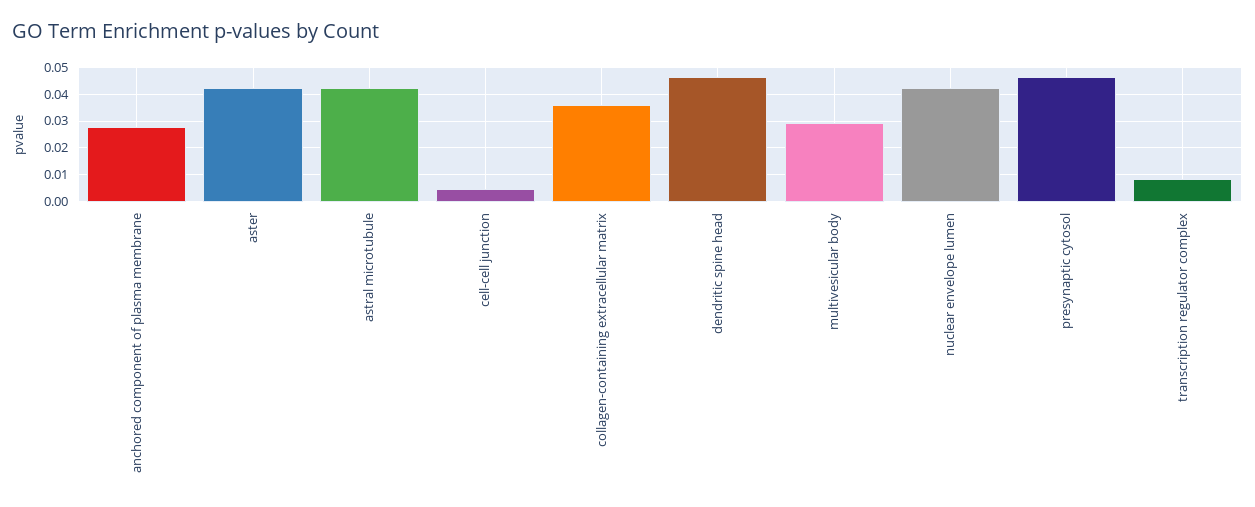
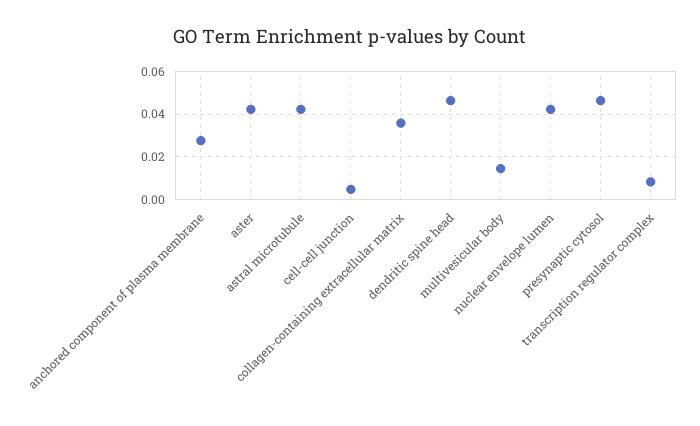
multivesicular body: 0.03 -> 0.015

